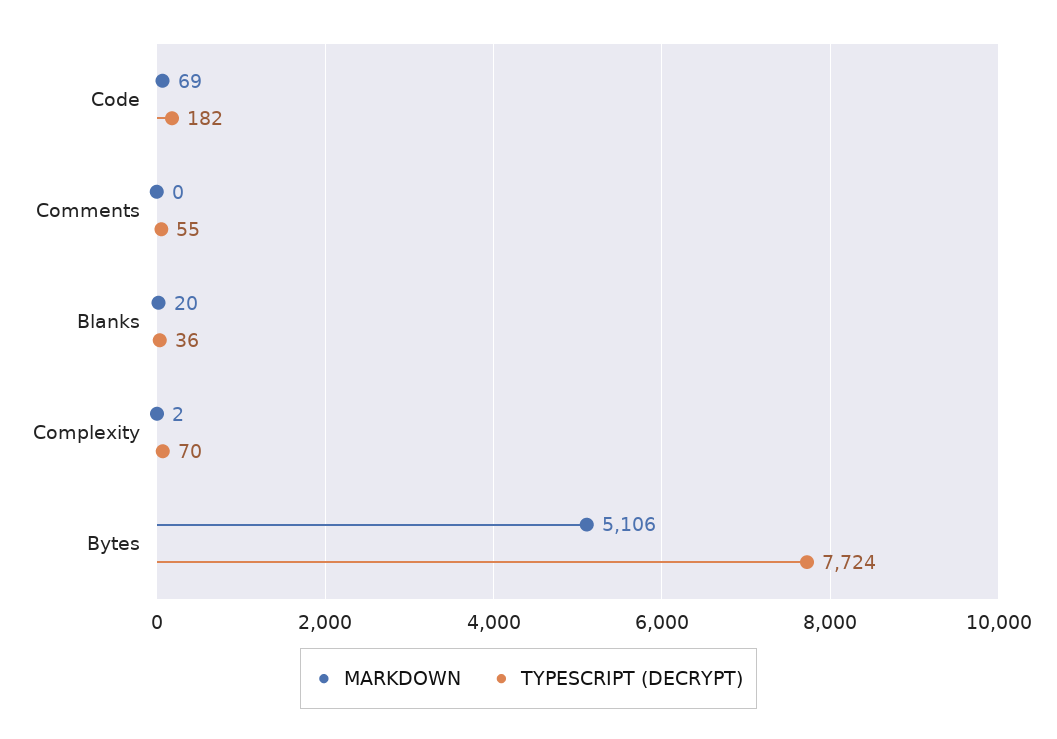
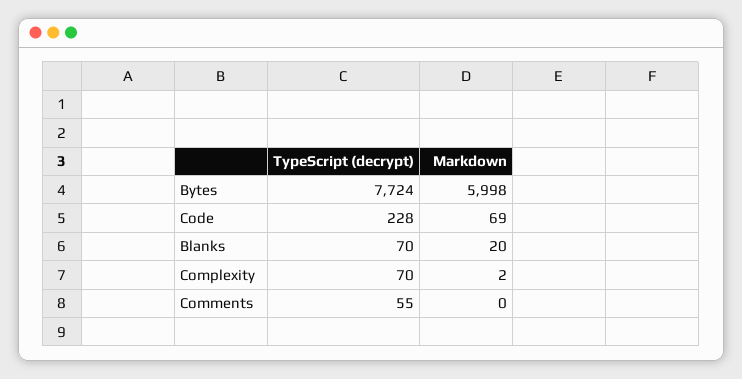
TYPESCRIPT (DECRYPT), Code: 182 -> 228
TYPESCRIPT (DECRYPT), Blanks: 36 -> 70
MARKDOWN, Bytes: 5106 -> 5998

